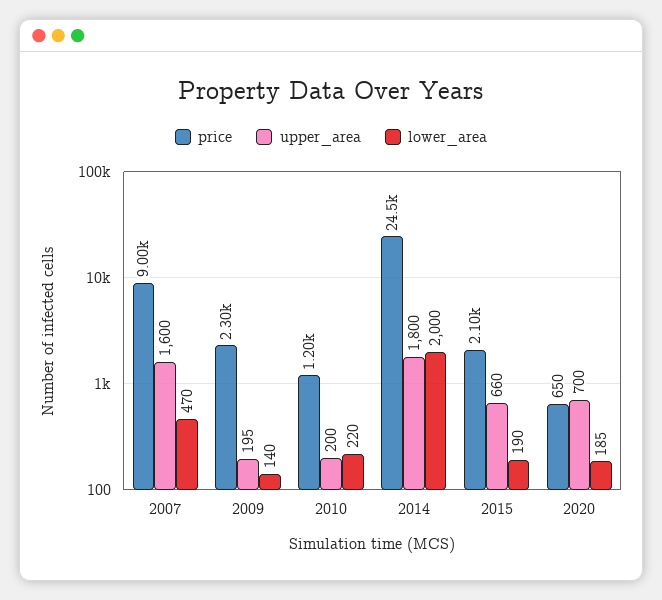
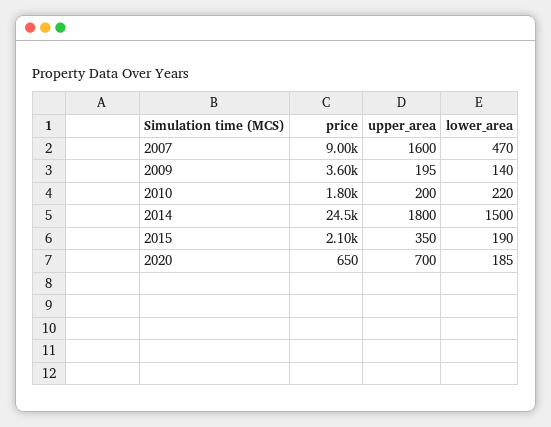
price, 2009: 2300 -> 3600
price, 2010: 1200 -> 1800
lower_area, 2014: 2000 -> 1500
upper_area, 2015: 660 -> 350

